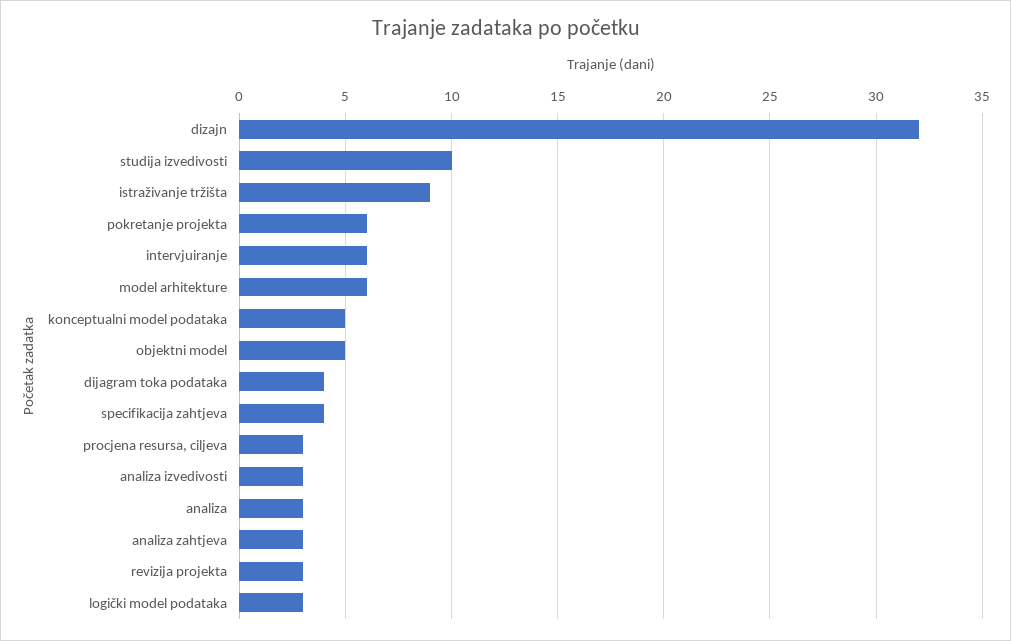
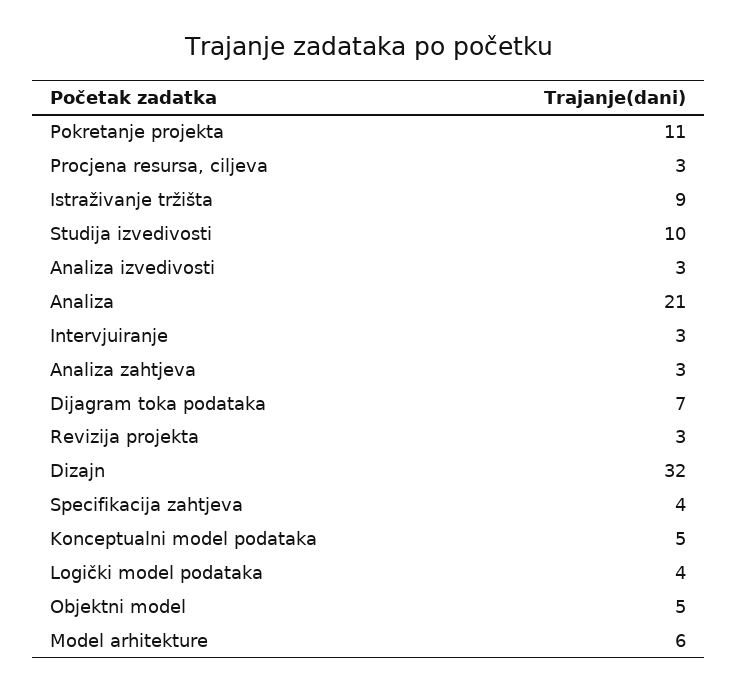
pokretanje projekta: 6 -> 11
intervjuiranje: 6 -> 3
dijagram toka podataka: 4 -> 7
analiza: 3 -> 21
logički model podataka: 3 -> 4

